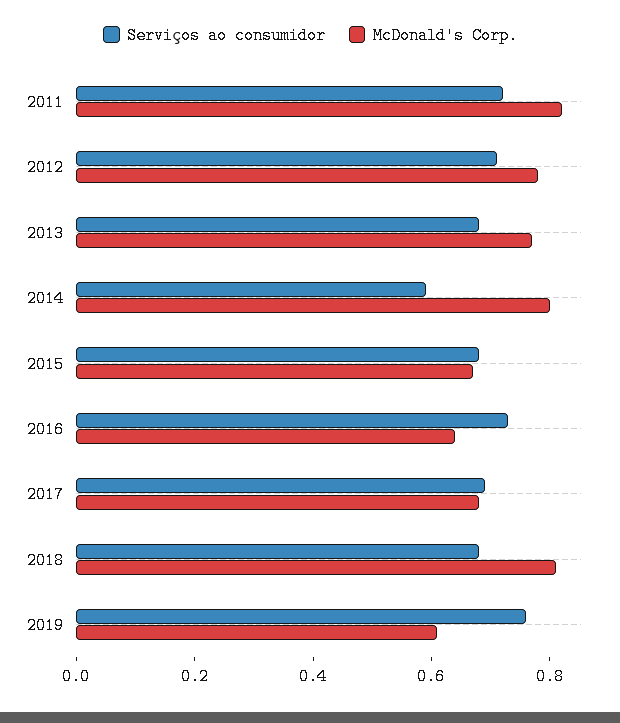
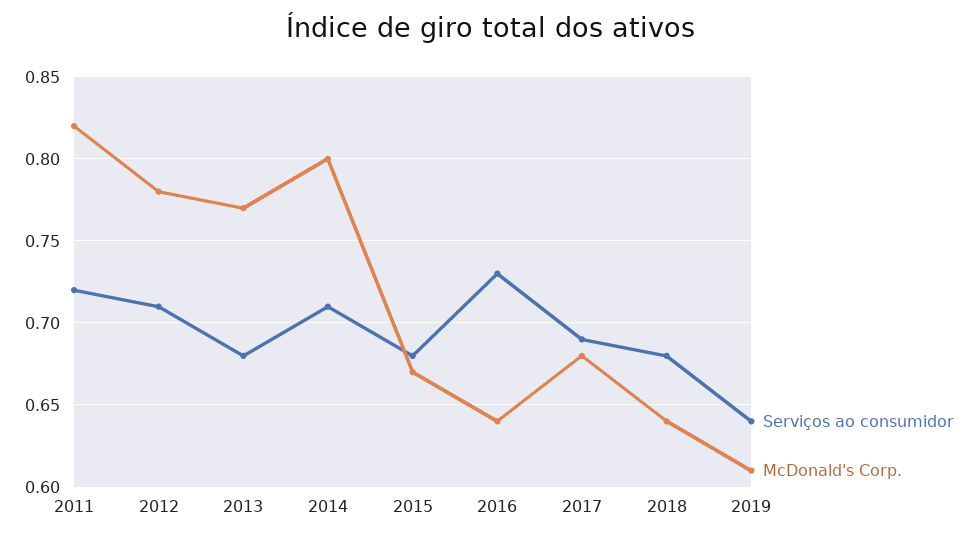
Serviços ao consumidor, 2014: 0.6 -> 0.71
McDonald's Corp., 2018: 0.8 -> 0.64
Serviços ao consumidor, 2019: 0.75 -> 0.64

